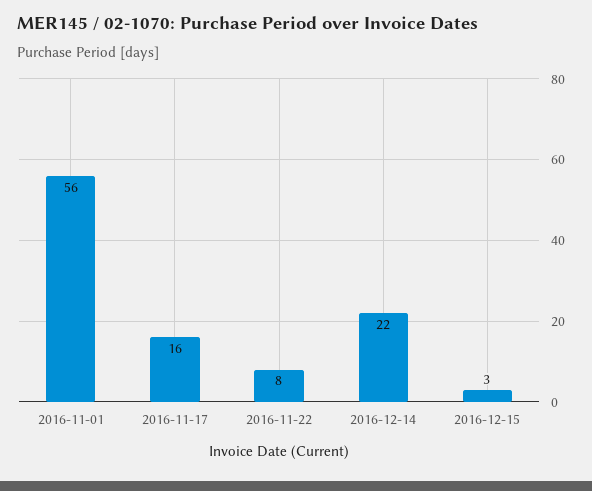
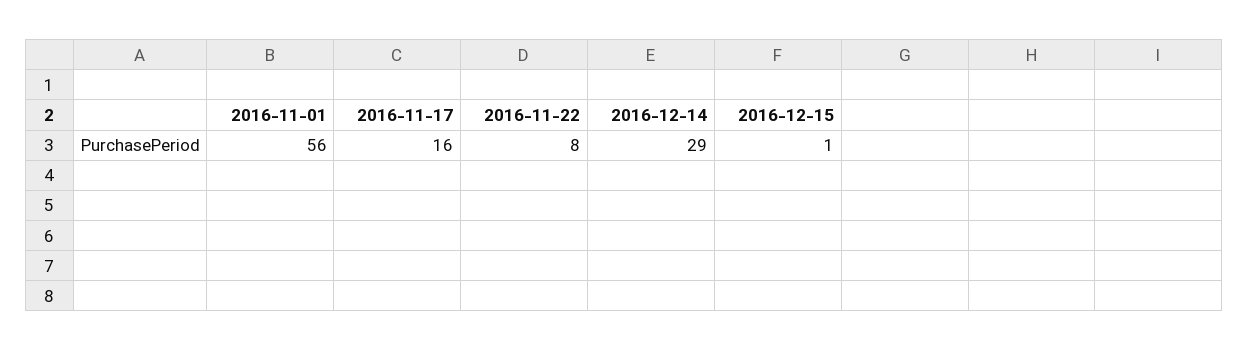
2016-12-14: 22 -> 29
2016-12-15: 3 -> 1

